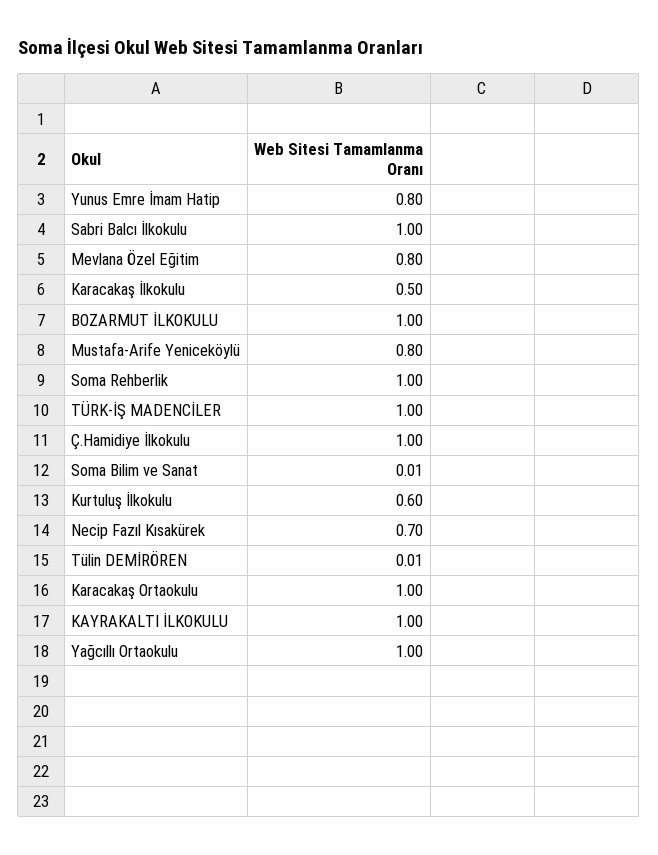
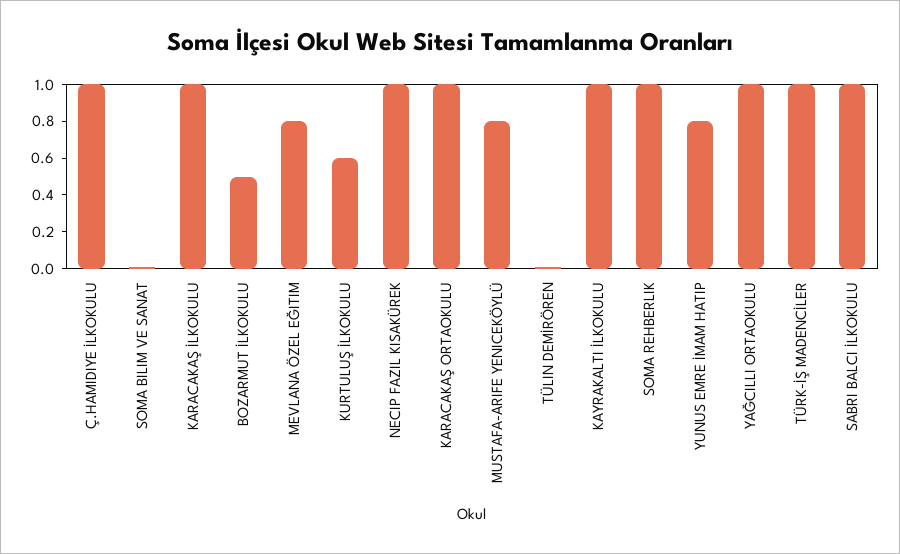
Karacakaş İlkokulu: 0.5 -> 1
BOZARMUT İLKOKULU: 1 -> 0.5
Necip Fazıl Kısakürek: 0.7 -> 1

